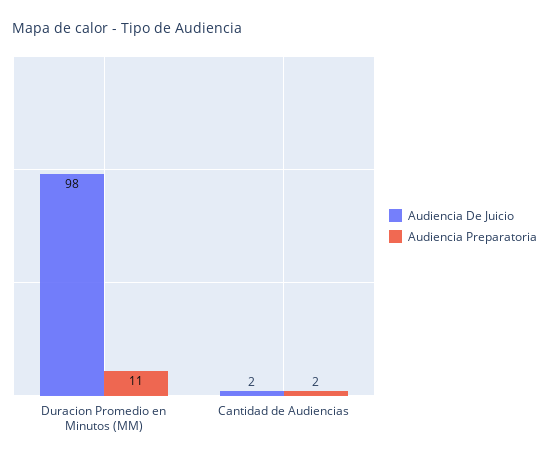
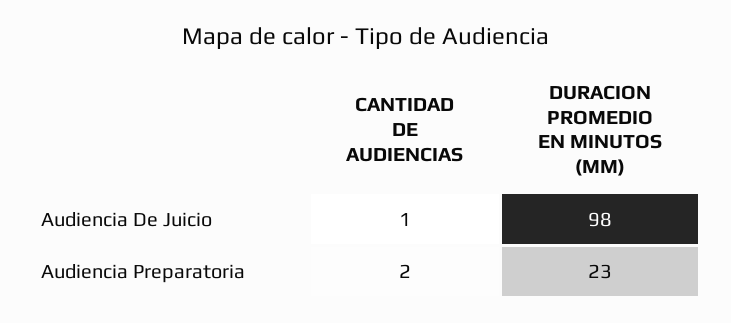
Audiencia Preparatoria, Duracion Promedio en Minutos (MM): 11 -> 23
Audiencia De Juicio, Cantidad de Audiencias: 2 -> 1

